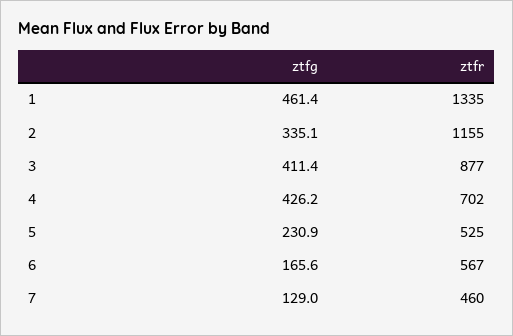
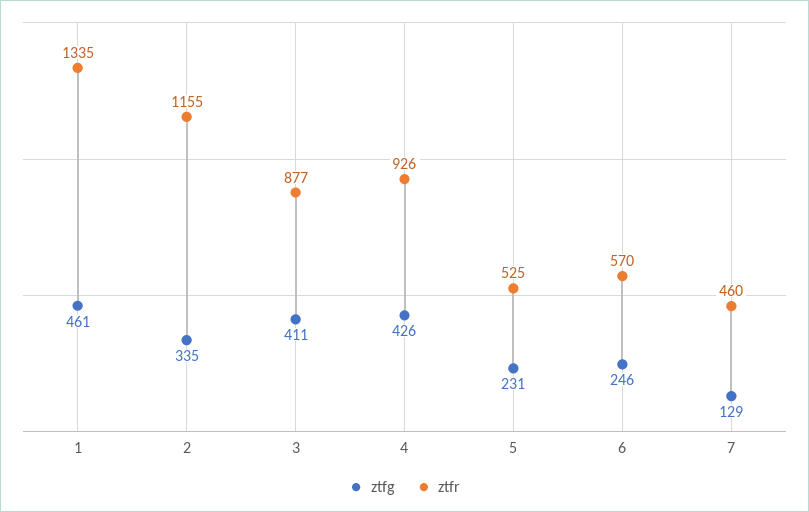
ztfr, 4: 702 -> 926
ztfg, 6: 165.6 -> 246
ztfr, 6: 567 -> 570

